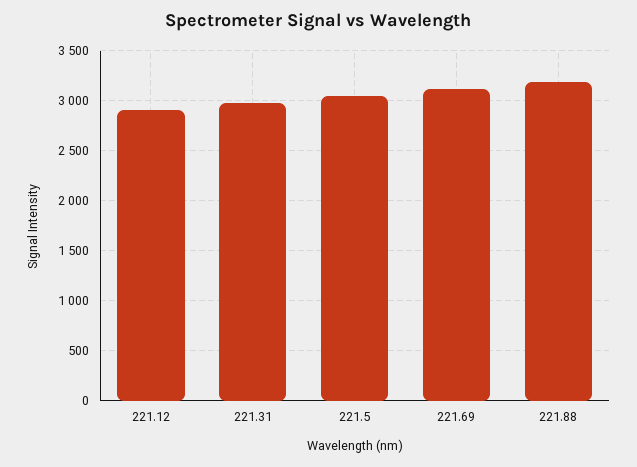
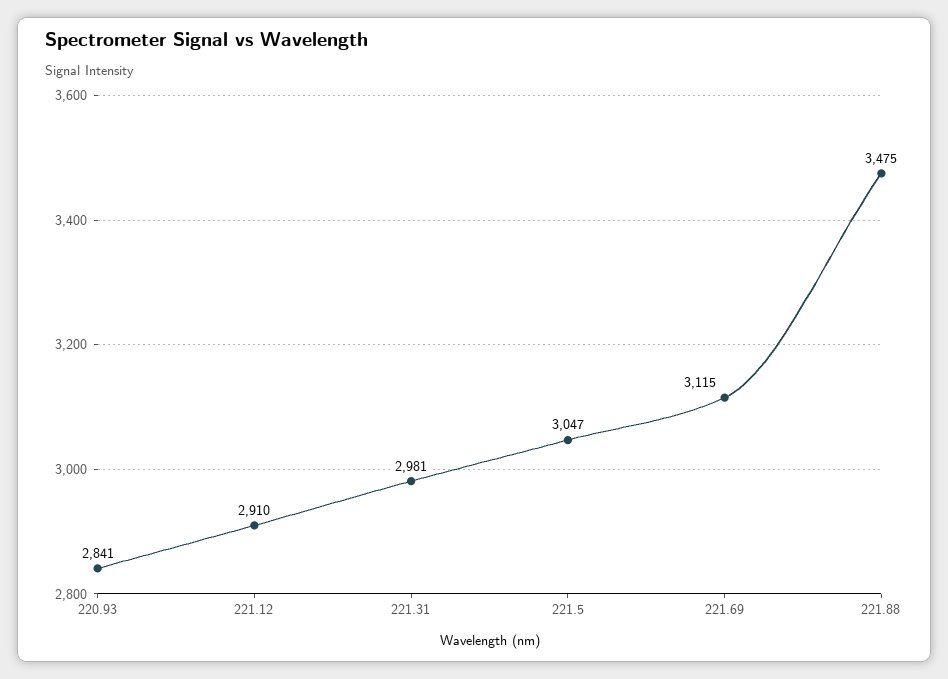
221.88: 3200 -> 3475
220.93: none -> 2841

